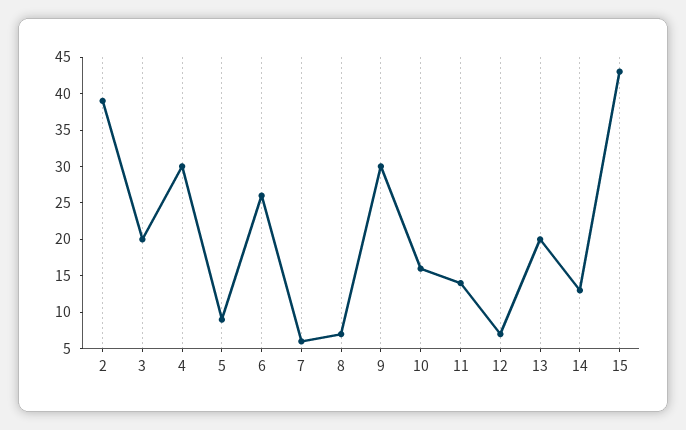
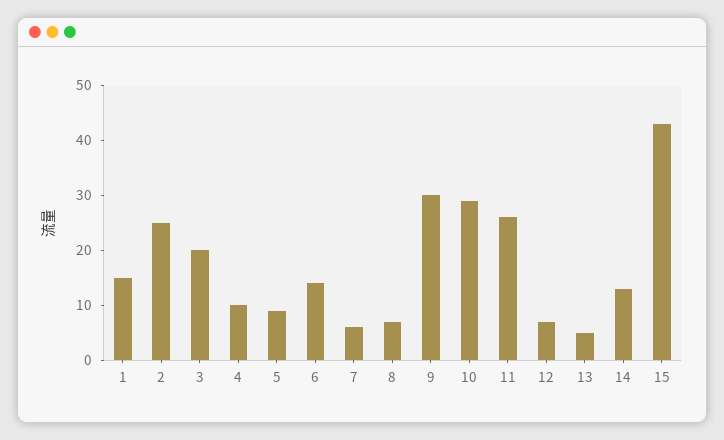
2: 40 -> 25
4: 30 -> 10
6: 25 -> 15
10: 15 -> 30
11: 15 -> 25
13: 20 -> 5
1: none -> 15

